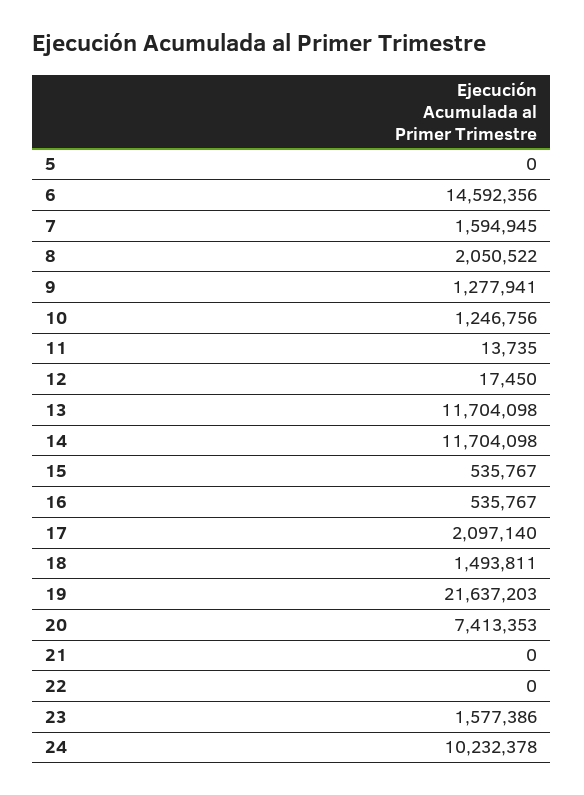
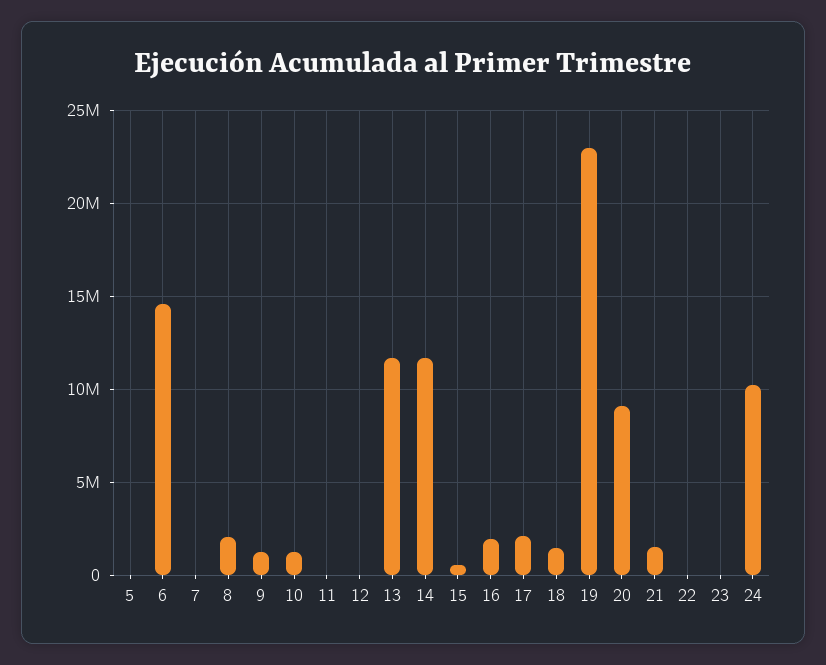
7: 1594945 -> 0
16: 535767 -> 2000000
19: 21637203 -> 23000000
20: 7413353 -> 9000000
21: 0 -> 1500000
23: 1577386 -> 0

